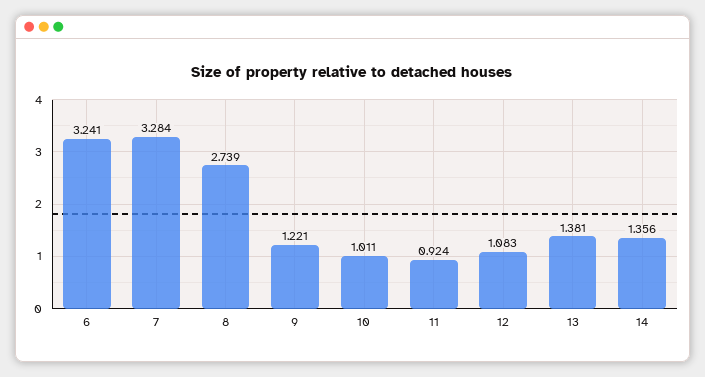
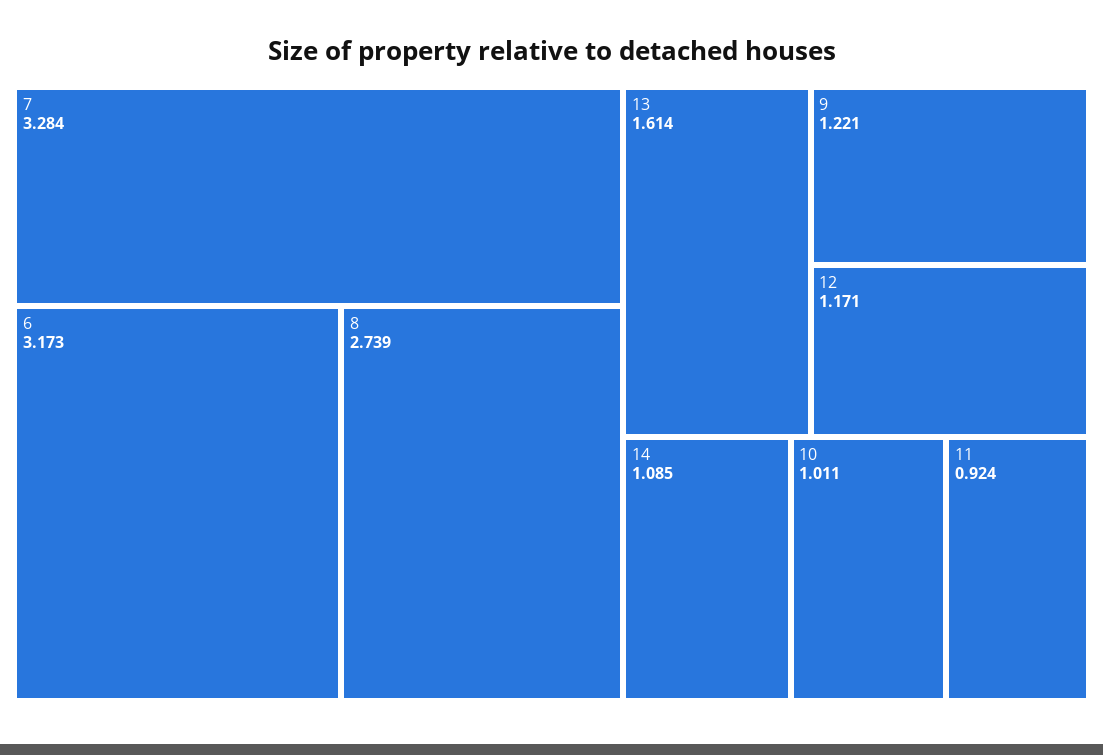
6: 3.241 -> 3.173
12: 1.083 -> 1.171
13: 1.381 -> 1.614
14: 1.356 -> 1.085

